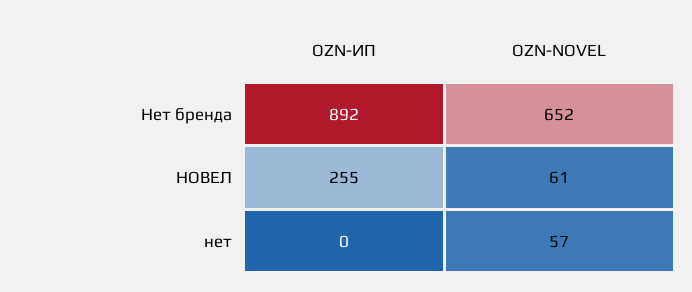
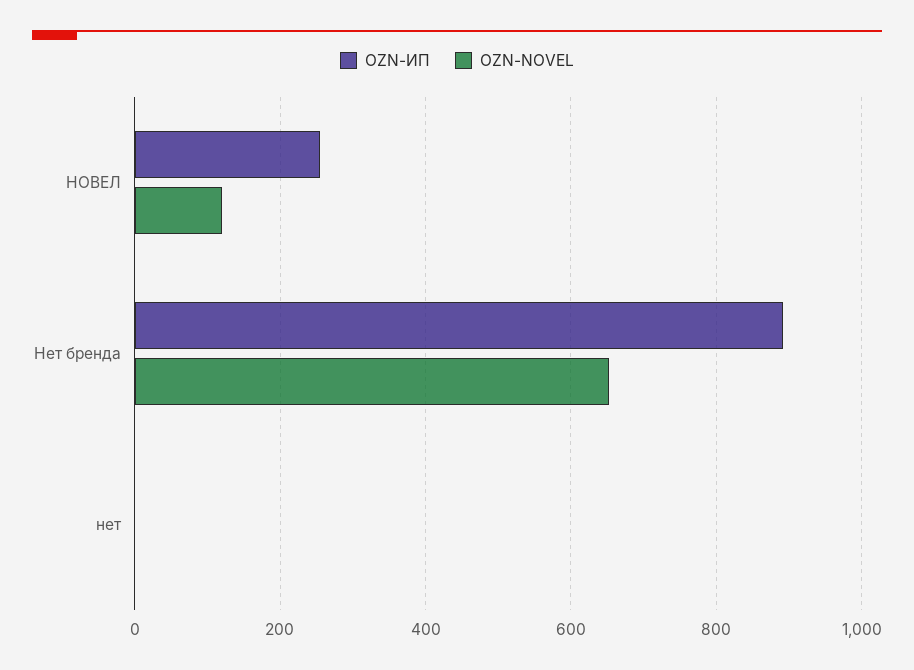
OZN-NOVEL, НОВЕЛ: 61 -> 120
OZN-NOVEL, нет: 57 -> 0

